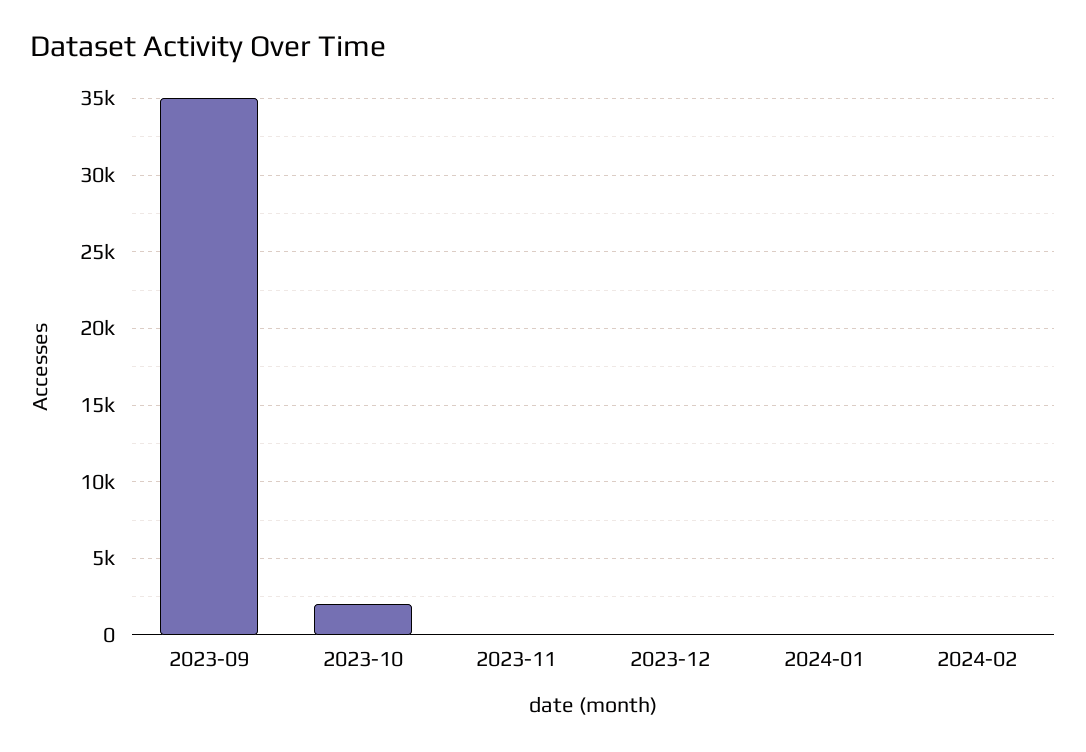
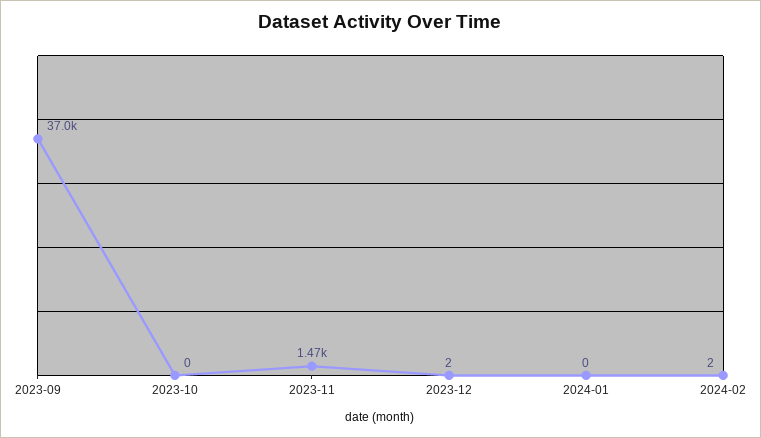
2023-09: 35000 -> 37000
2023-10: 2000 -> 0
2023-11: 0 -> 1470

